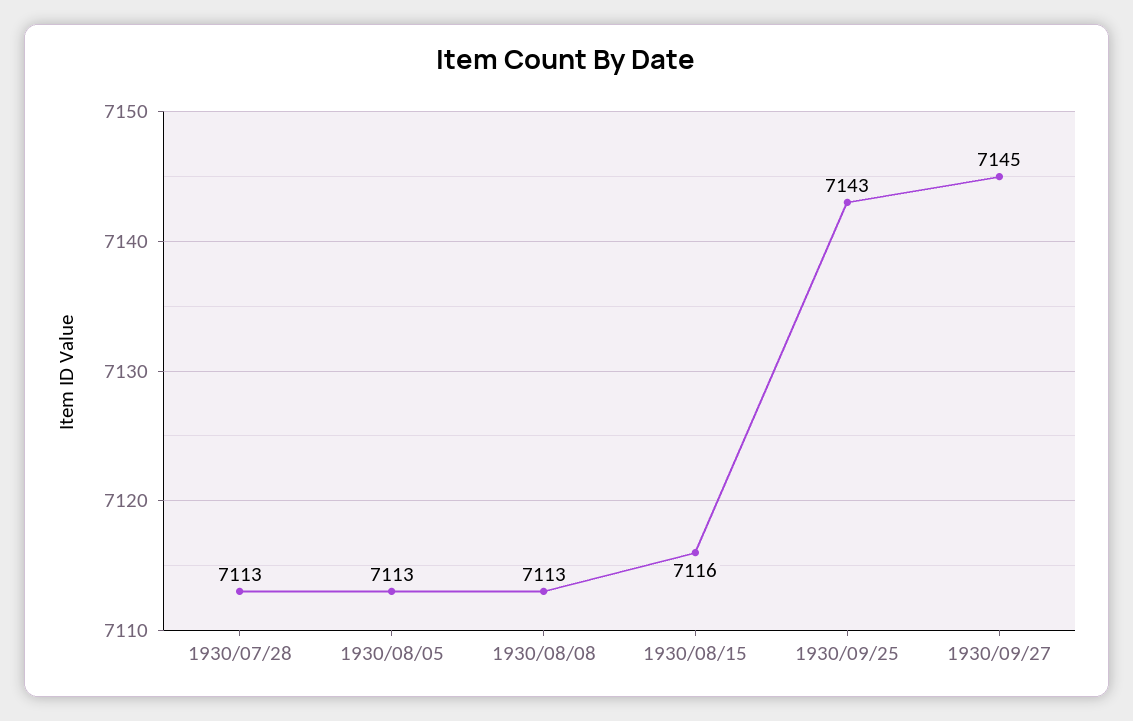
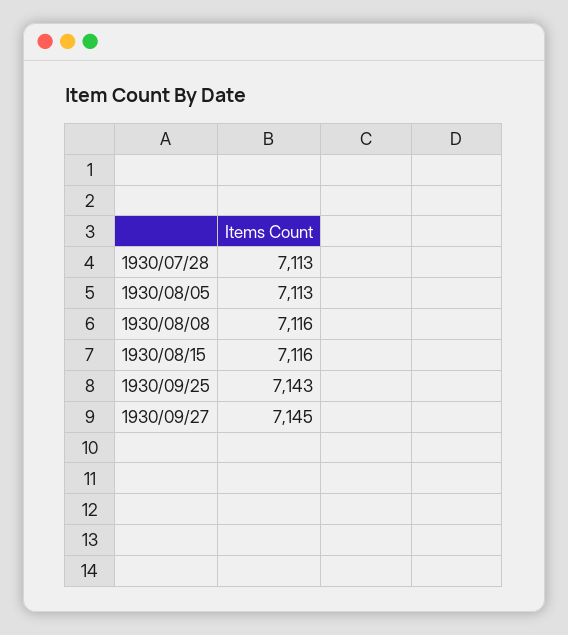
1930/08/08: 7113 -> 7116

